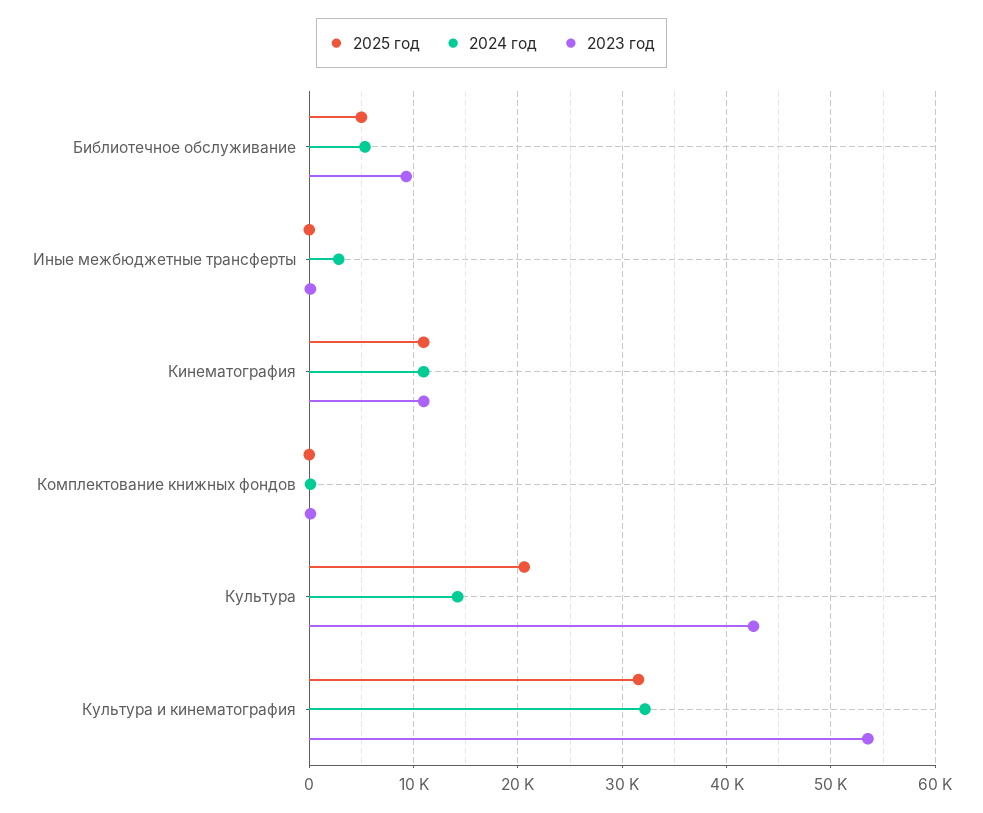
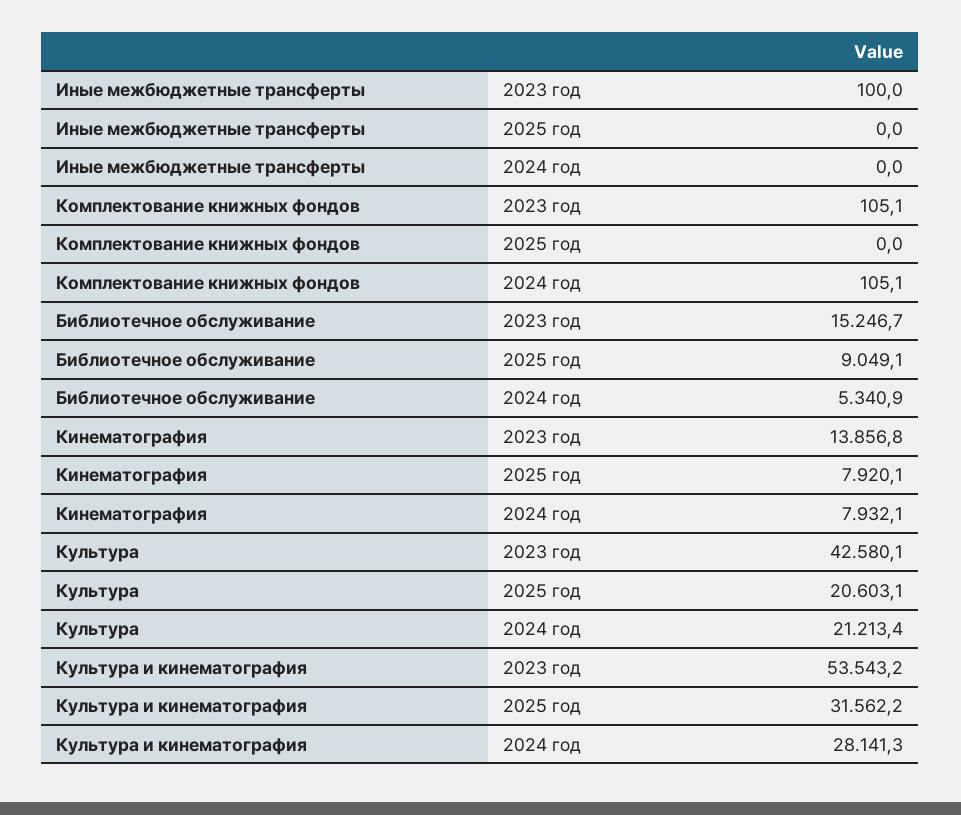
2025 год, Библиотечное обслуживание: 5000 -> 9049.1
2023 год, Библиотечное обслуживание: 9000 -> 15246.7
2024 год, Иные межбюджетные трансферты: 3000 -> 0
2025 год, Кинематография: 11000 -> 7920.1
2024 год, Кинематография: 11000 -> 7932.1
2023 год, Кинематография: 11000 -> 13856.8
2024 год, Культура: 14000 -> 21213.4
2024 год, Культура и кинематография: 32000 -> 28141.3

